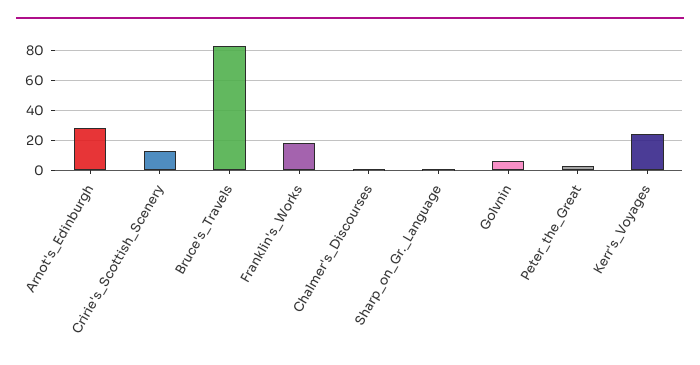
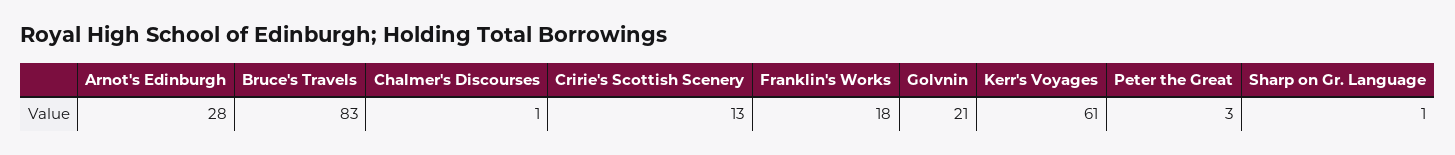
Golvnin: 5 -> 21
Kerr's_Voyages: 25 -> 61

